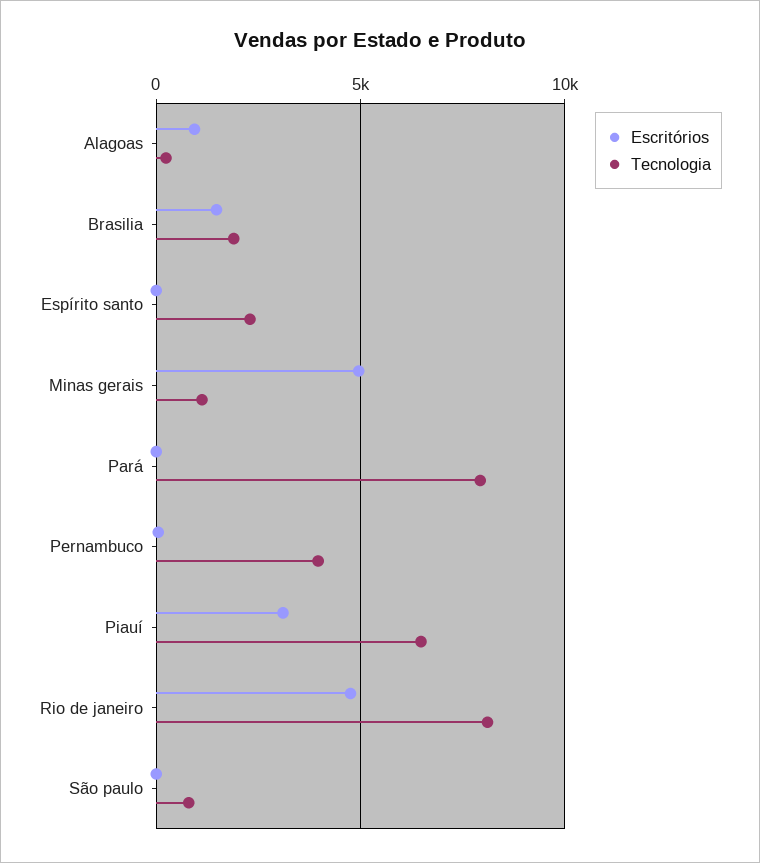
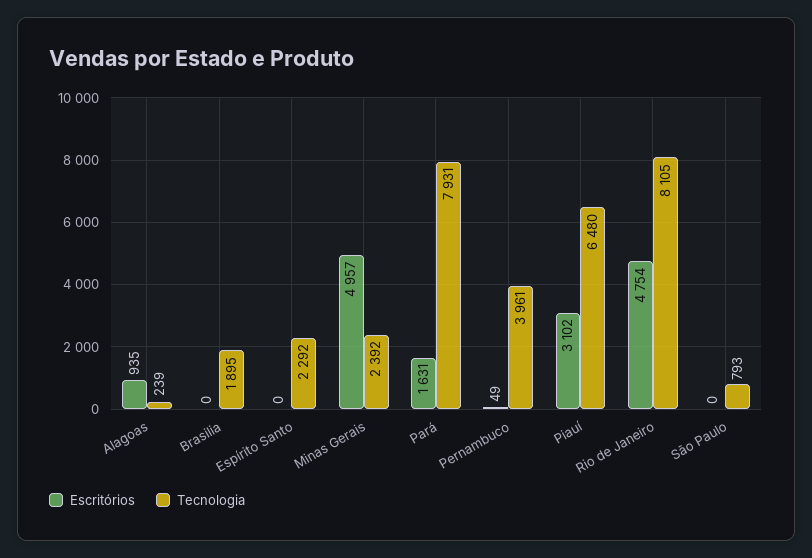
Escritórios, Brasilia: 1500 -> 0
Tecnologia, Minas gerais: 1000 -> 2392
Escritórios, Pará: 0 -> 1631

